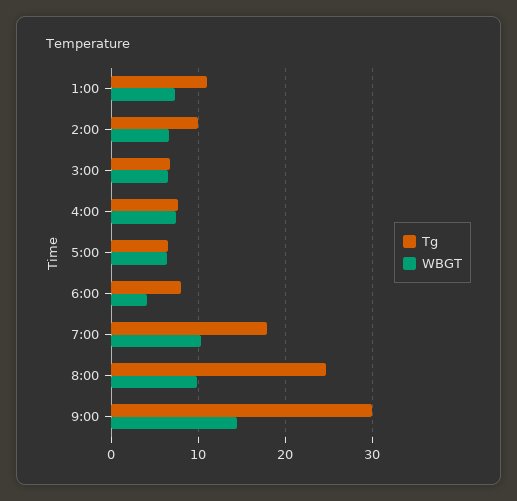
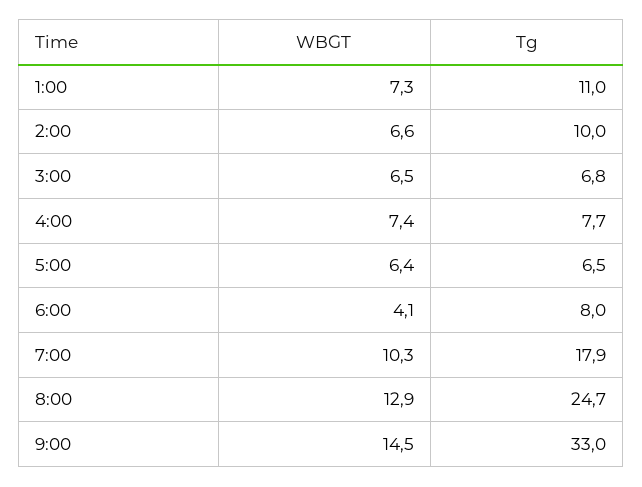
WBGT, 8:00: 10 -> 12.9
Tg, 9:00: 30 -> 33

